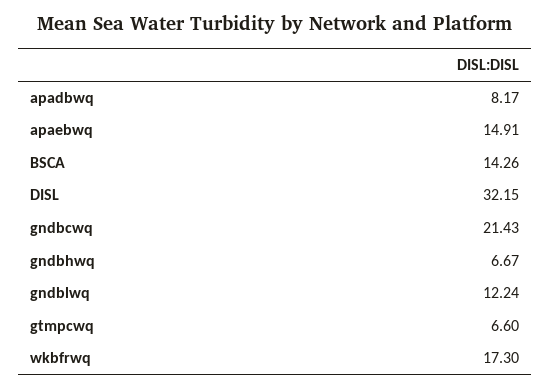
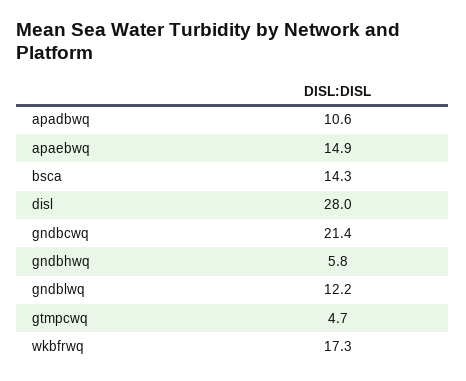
apadbwq: 8.17 -> 10.6
DISL: 32.15 -> 28
gndbhwq: 6.67 -> 5.8
gtmpcwq: 6.6 -> 4.7

